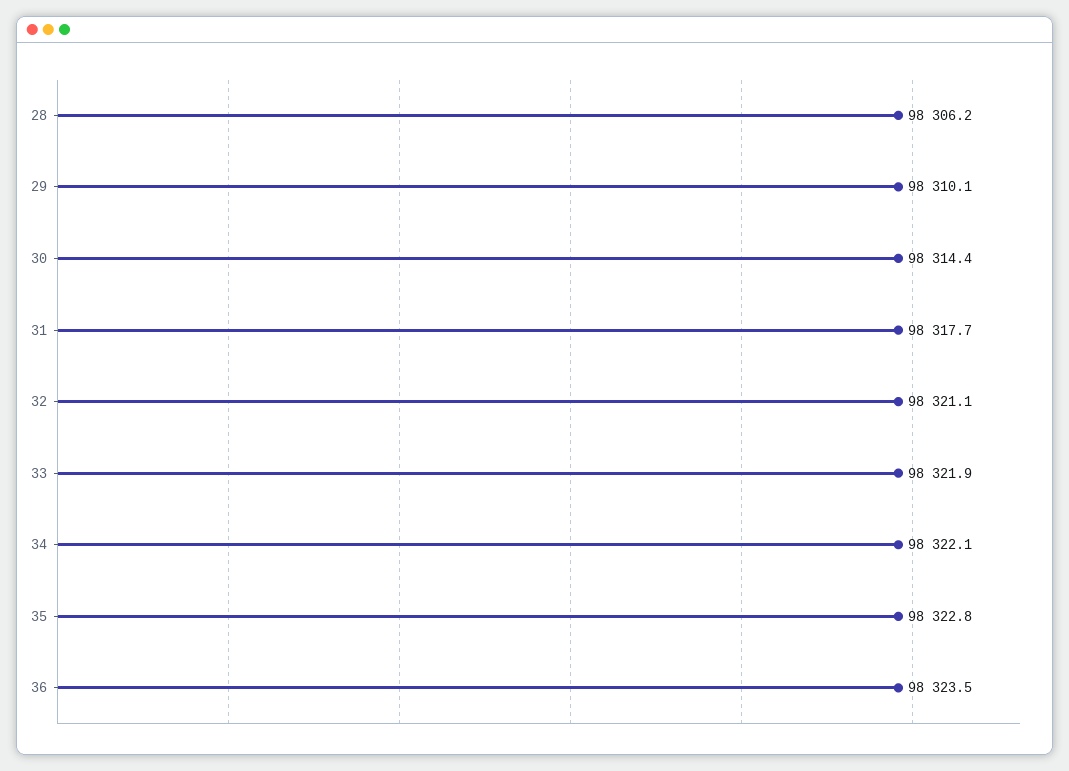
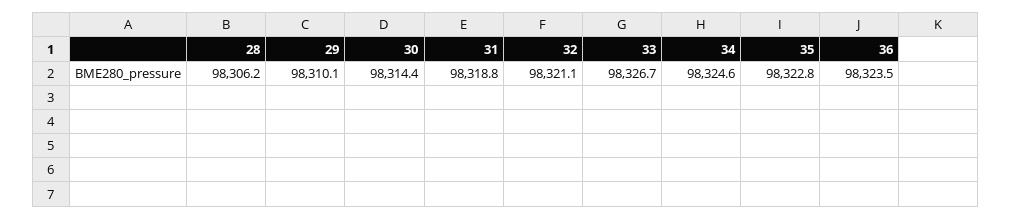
31: 98317.7 -> 98318.8
33: 98321.9 -> 98326.7
34: 98322.1 -> 98324.6

